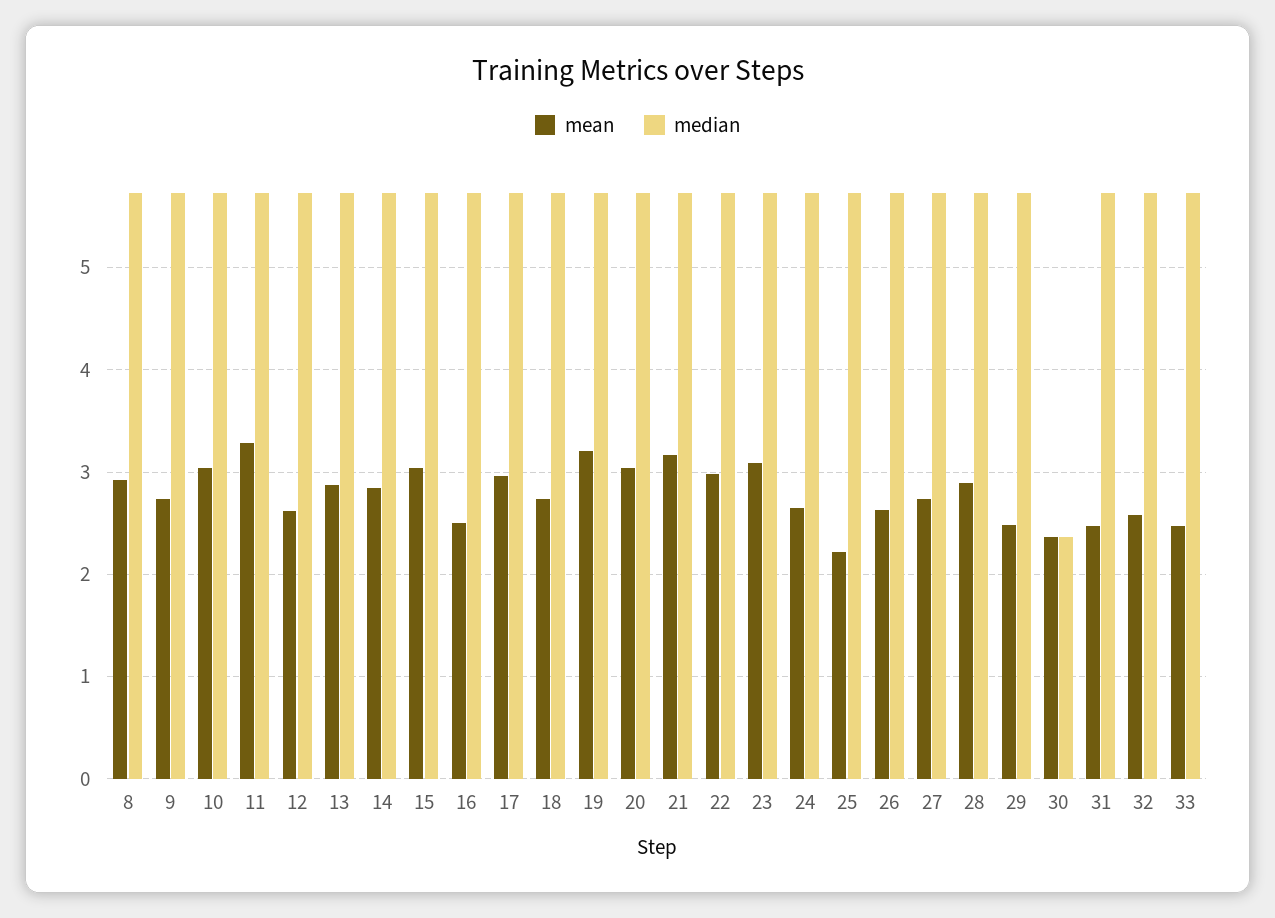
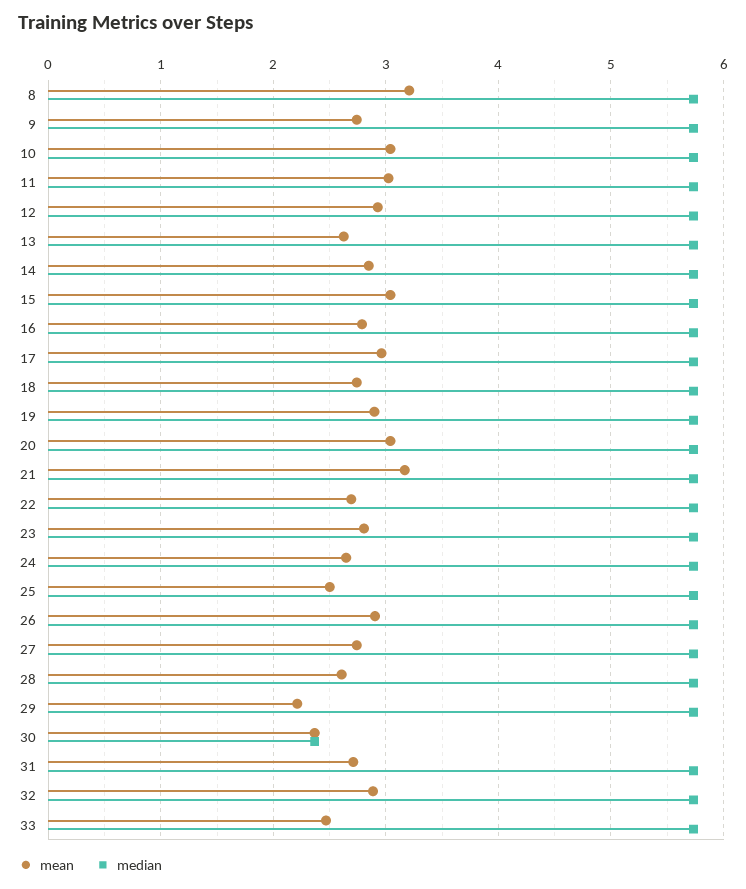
mean, 8: 2.9 -> 3.2
mean, 11: 3.3 -> 3
mean, 12: 2.6 -> 2.9
mean, 13: 2.9 -> 2.6
mean, 16: 2.5 -> 2.8
mean, 19: 3.2 -> 2.9
mean, 22: 3 -> 2.7
mean, 23: 3.1 -> 2.8
mean, 25: 2.2 -> 2.5
mean, 26: 2.6 -> 2.9
mean, 28: 2.9 -> 2.6
mean, 29: 2.5 -> 2.2
mean, 31: 2.5 -> 2.7
mean, 32: 2.6 -> 2.9

